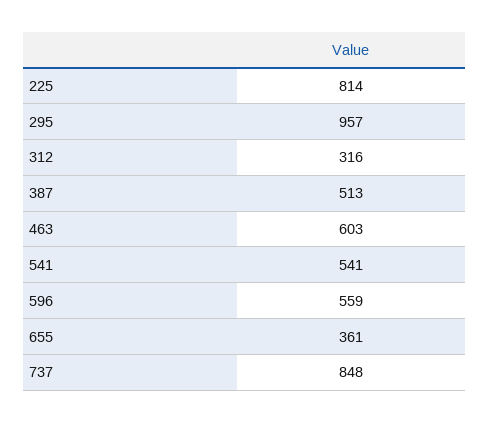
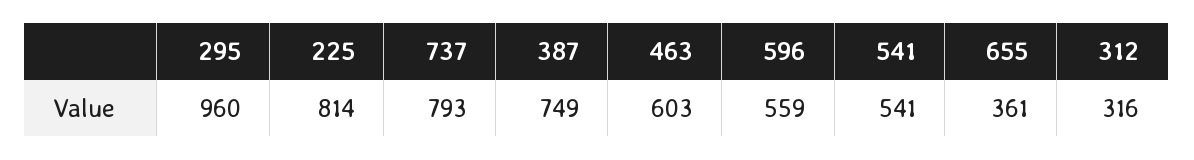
295: 957 -> 960
387: 513 -> 749
737: 848 -> 793

